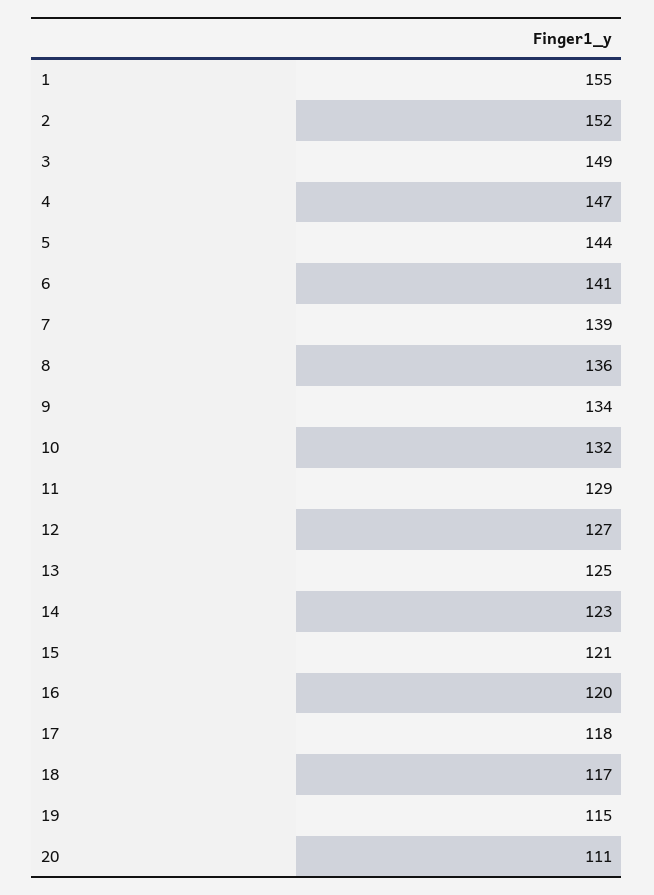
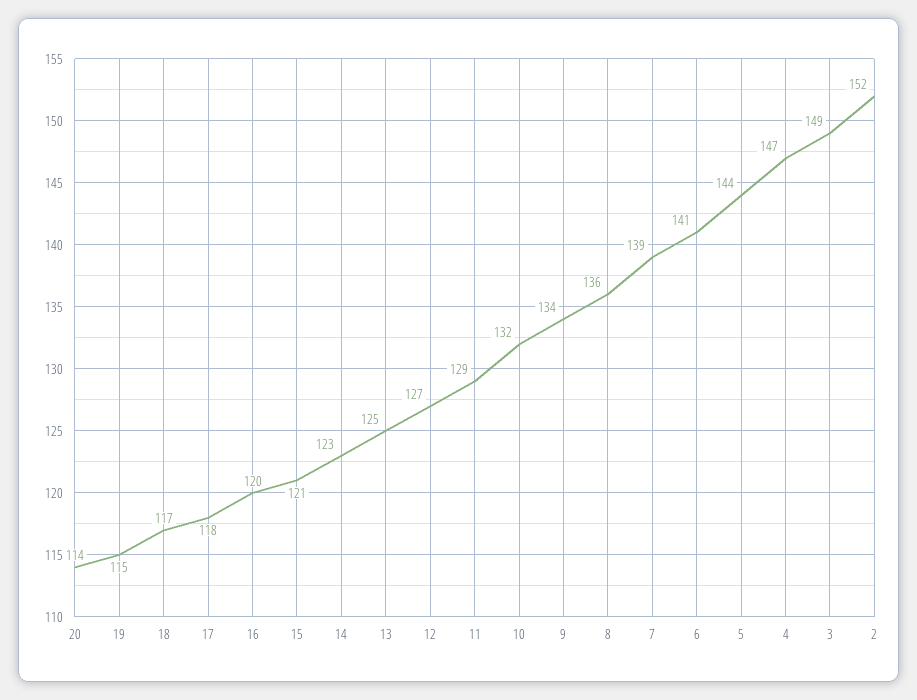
1: 155 -> none
20: 111 -> 114

